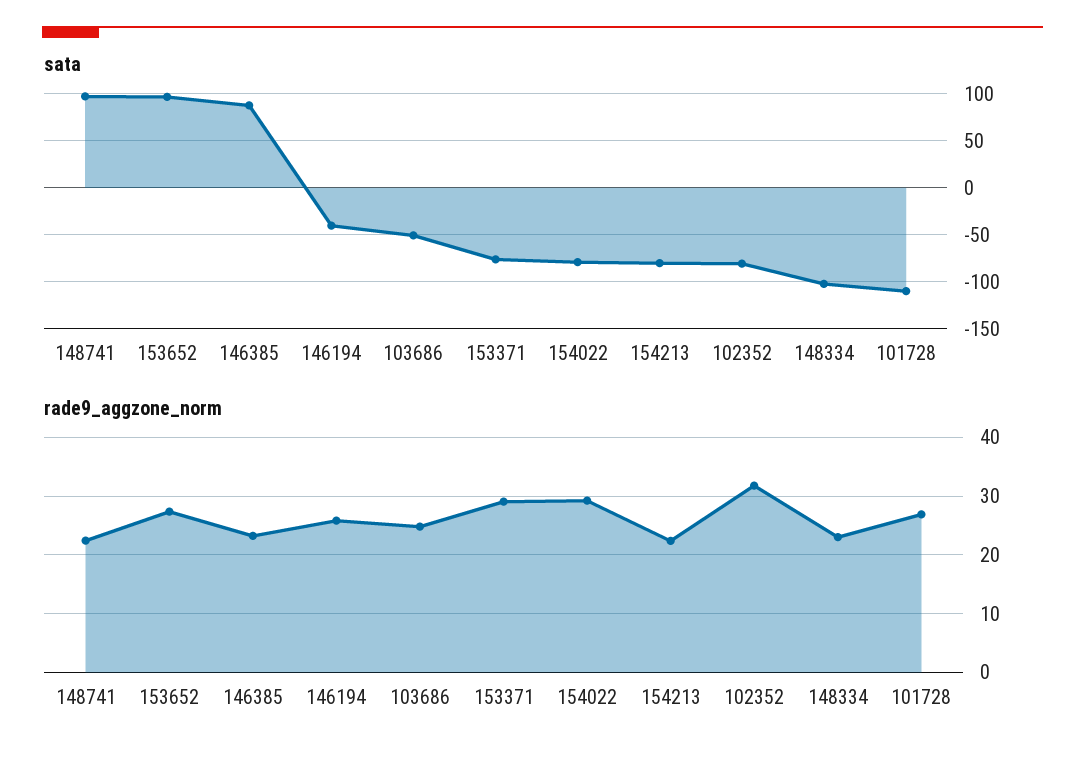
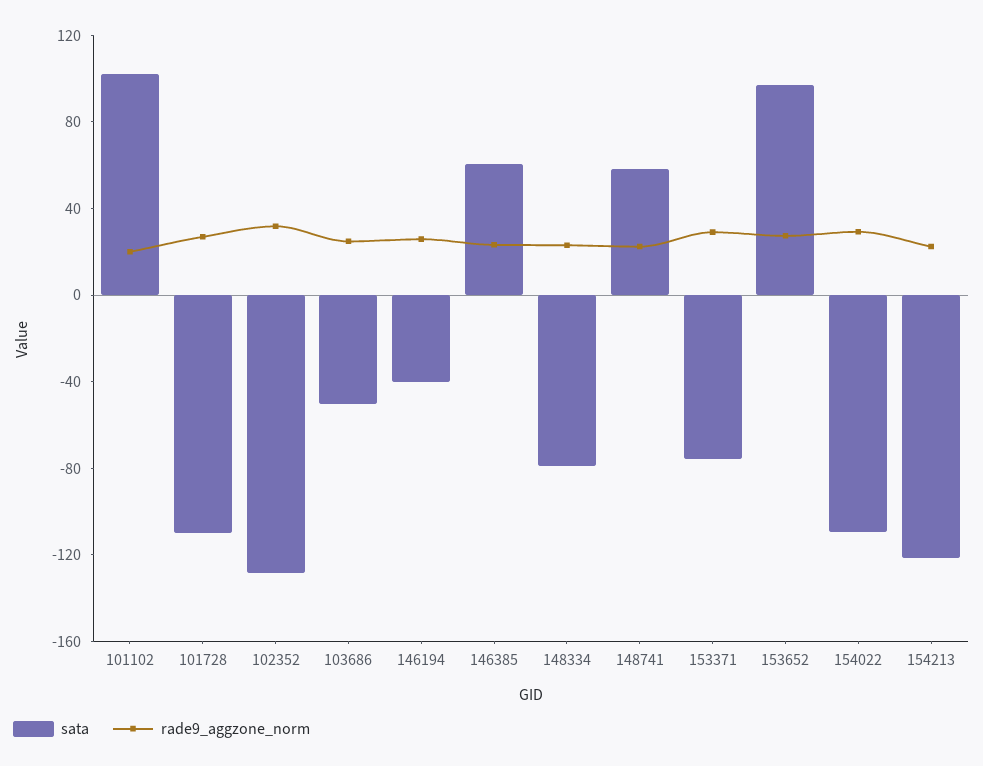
sata, 148741: 100 -> 60
sata, 146385: 90 -> 60
sata, 154022: -80 -> -110
sata, 154213: -80 -> -120
sata, 102352: -80 -> -130
sata, 148334: -100 -> -80
sata, 101102: none -> 100
rade9_aggzone_norm, 101102: none -> 20

